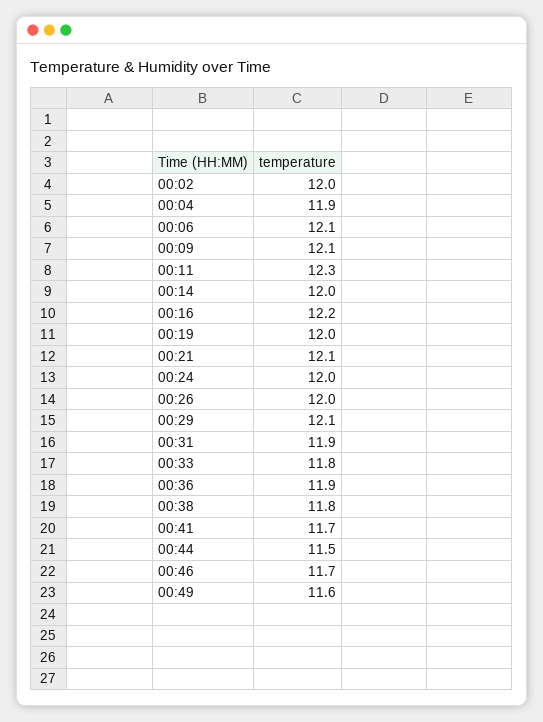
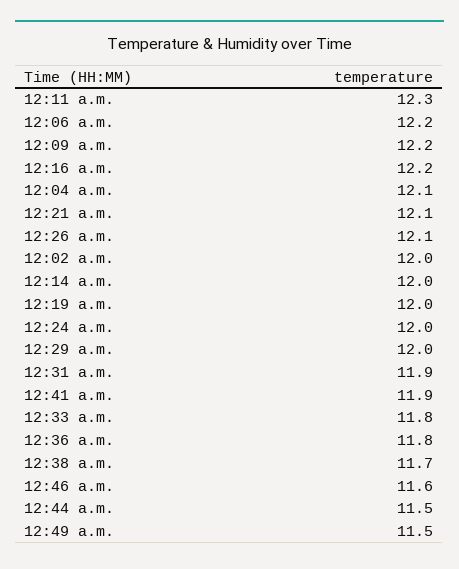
00:04: 11.9 -> 12.1
00:06: 12.1 -> 12.2
00:09: 12.1 -> 12.2
00:26: 12 -> 12.1
00:29: 12.1 -> 12
00:36: 11.9 -> 11.8
00:38: 11.8 -> 11.7
00:41: 11.7 -> 11.9
00:46: 11.7 -> 11.6
00:49: 11.6 -> 11.5

